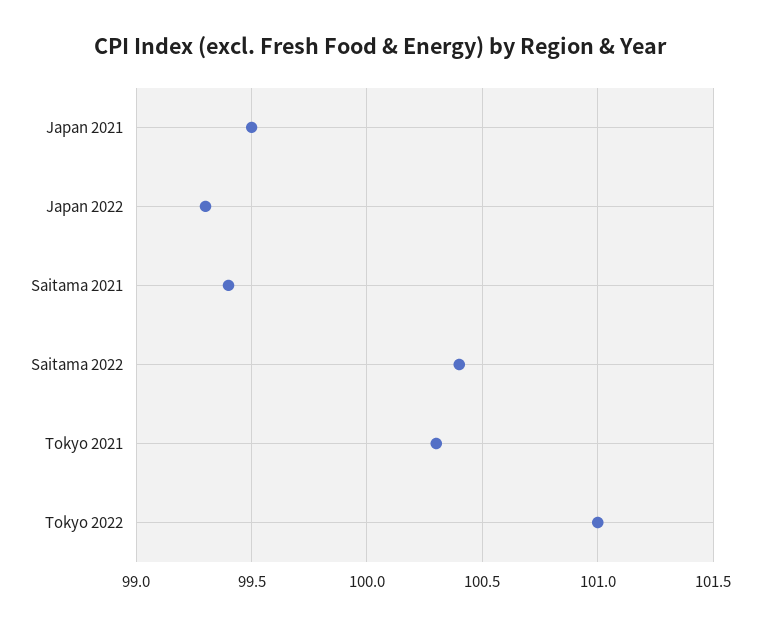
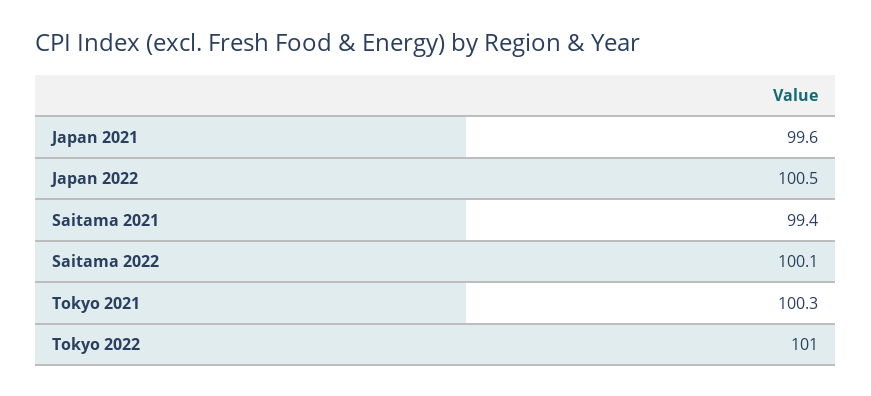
Japan 2021: 99.5 -> 99.6
Japan 2022: 99.3 -> 100.5
Saitama 2022: 100.4 -> 100.1

